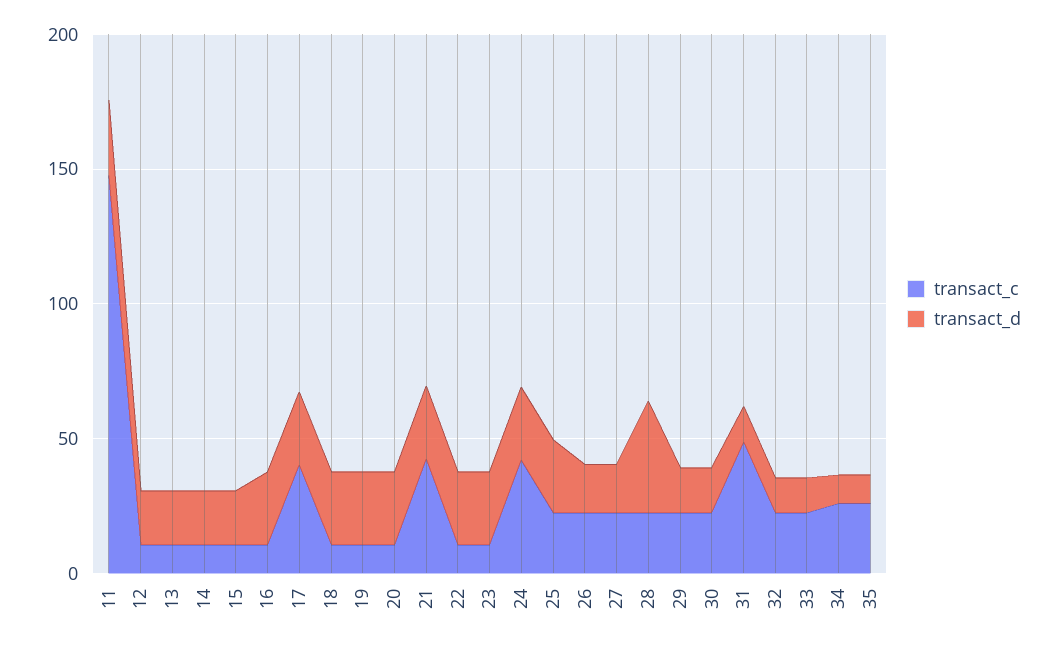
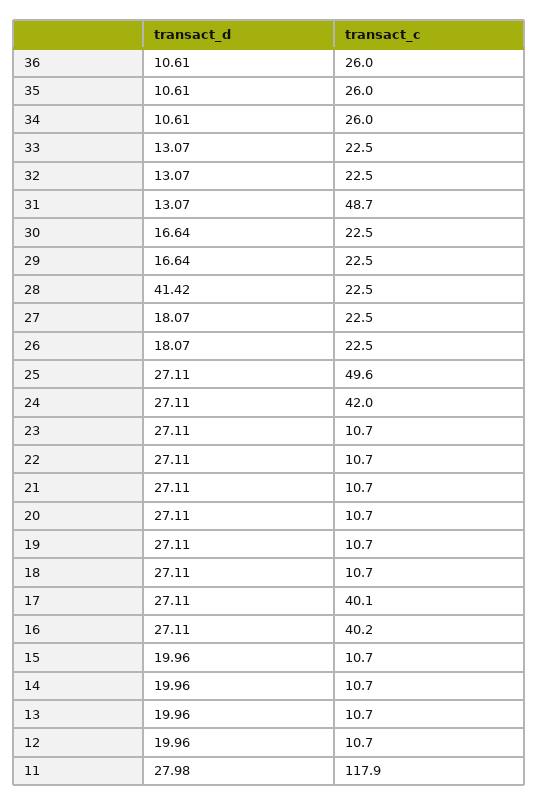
transact_c, 11: 150 -> 117.9
transact_c, 16: 10 -> 40.2
transact_c, 21: 40 -> 10.7
transact_c, 25: 20 -> 49.6
transact_d, 36: none -> 10.61
transact_c, 36: none -> 26

